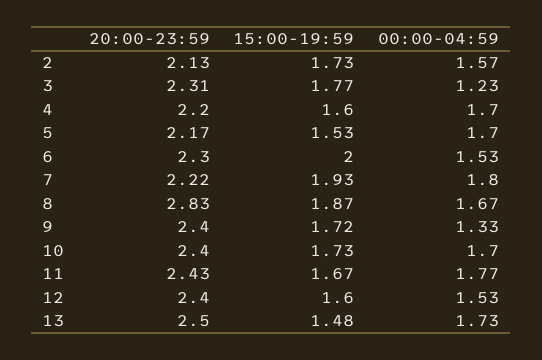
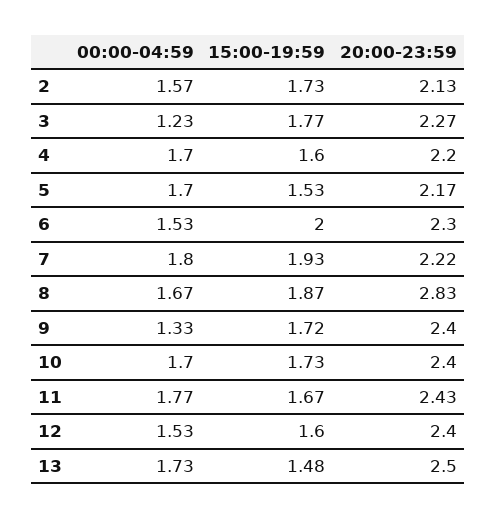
20:00-23:59, 3: 2.31 -> 2.27

